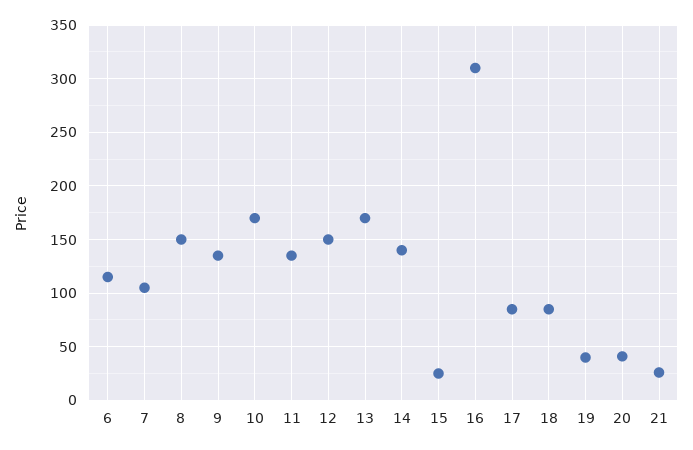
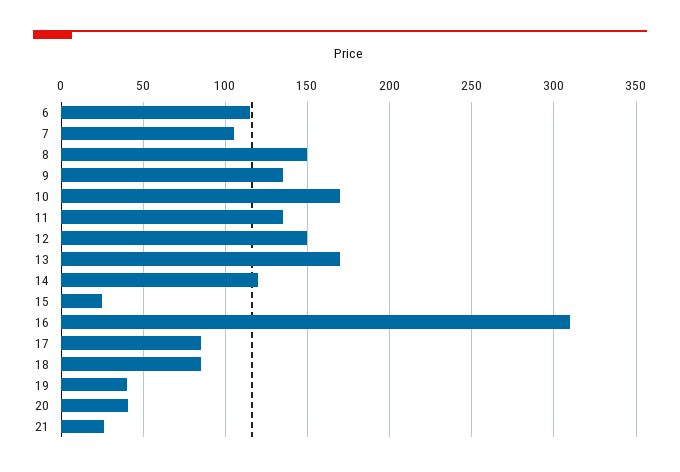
14: 140 -> 120

